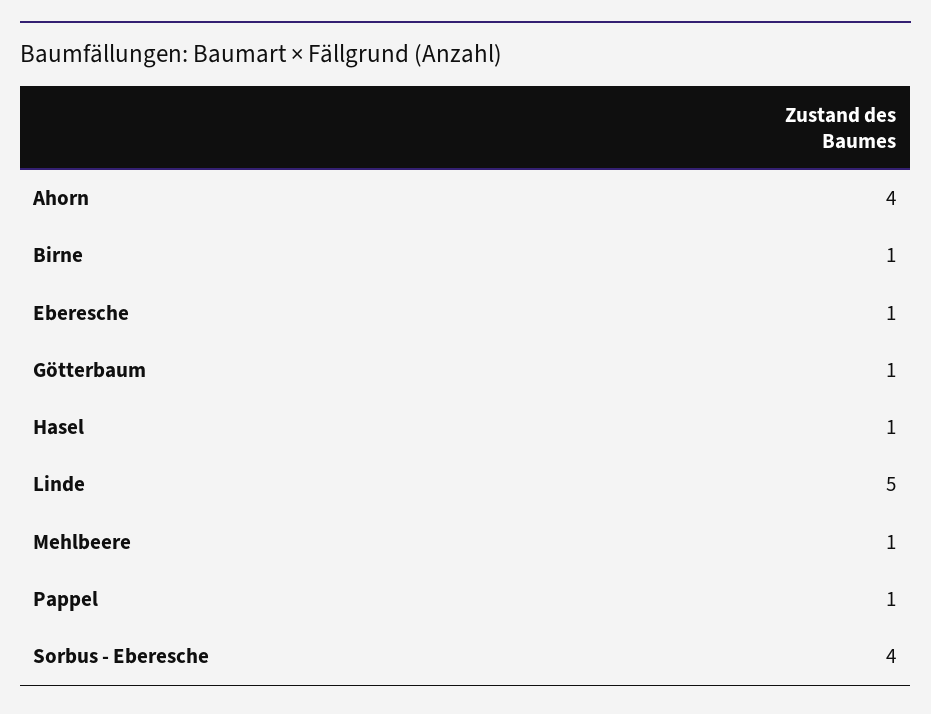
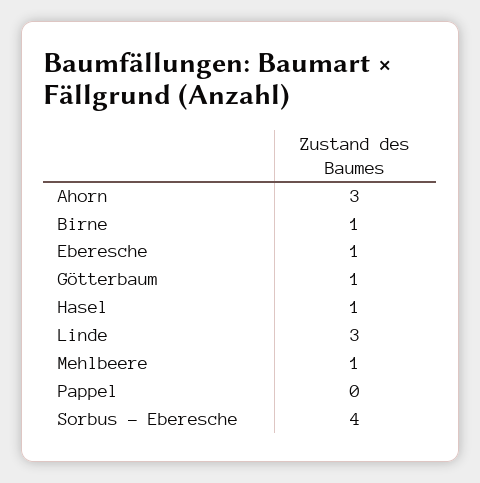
Ahorn: 4 -> 3
Linde: 5 -> 3
Pappel: 1 -> 0

